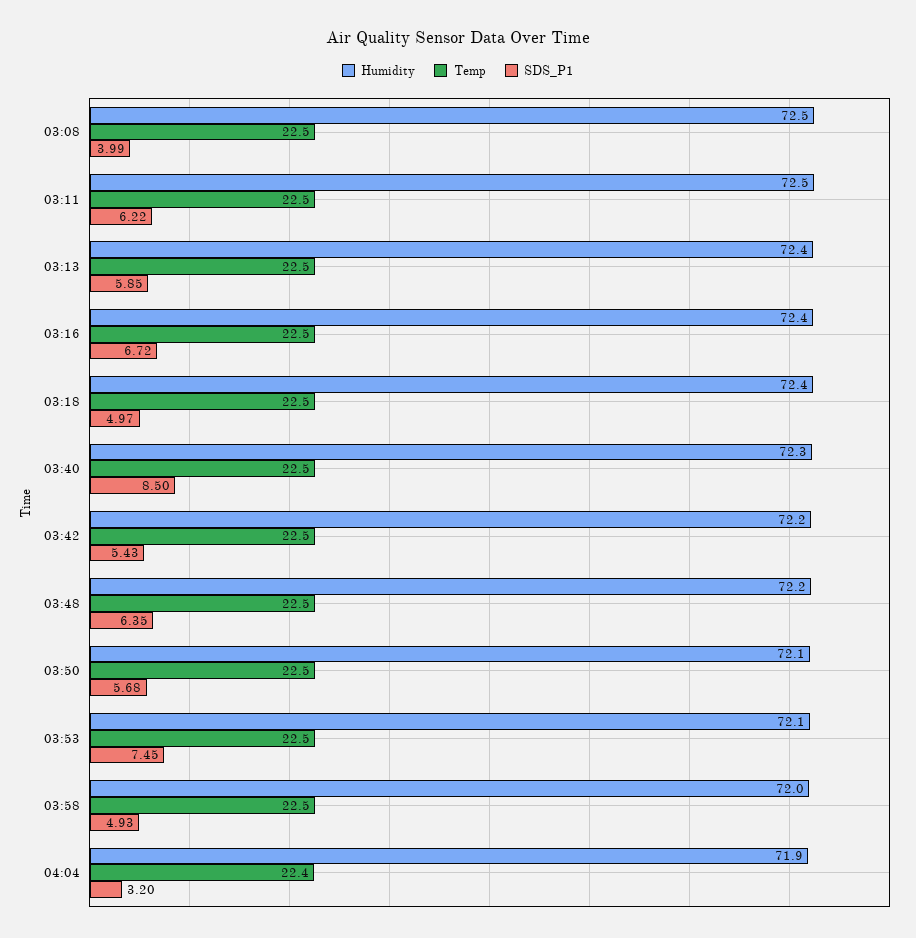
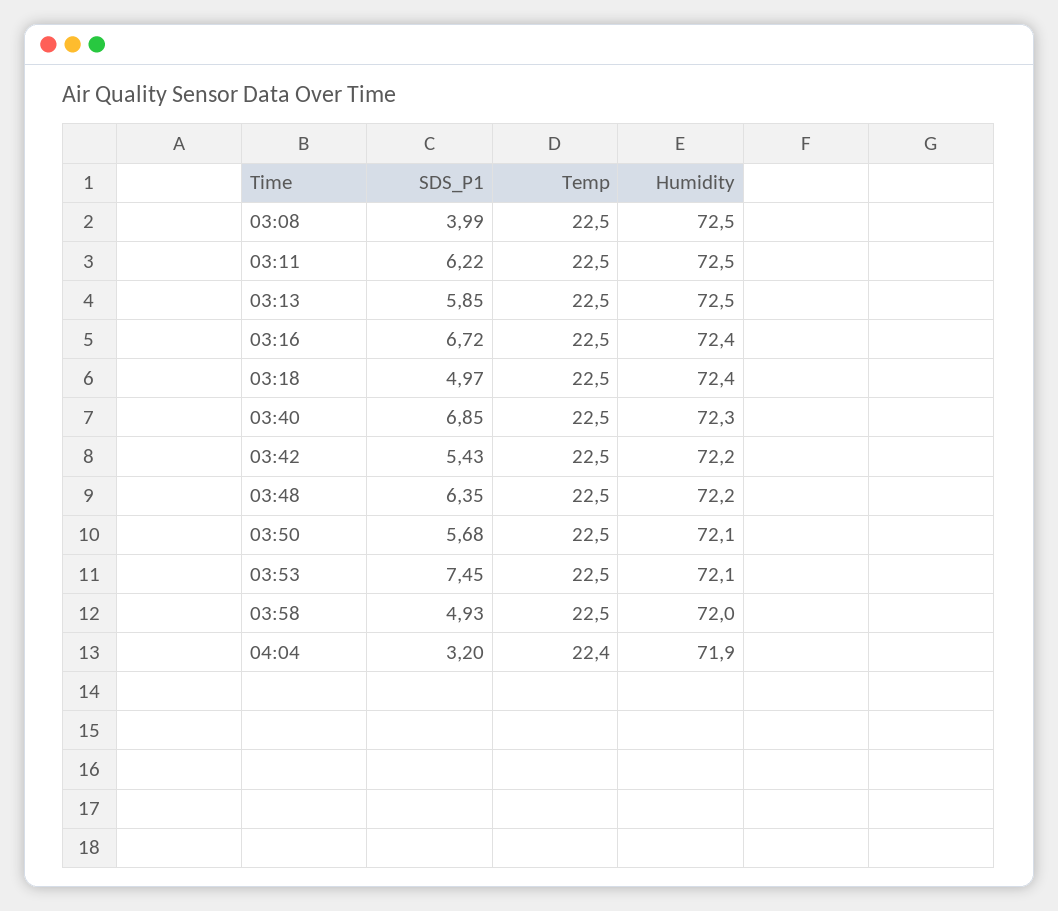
Humidity, 03:13: 72.4 -> 72.5
SDS_P1, 03:40: 8.5 -> 6.85

